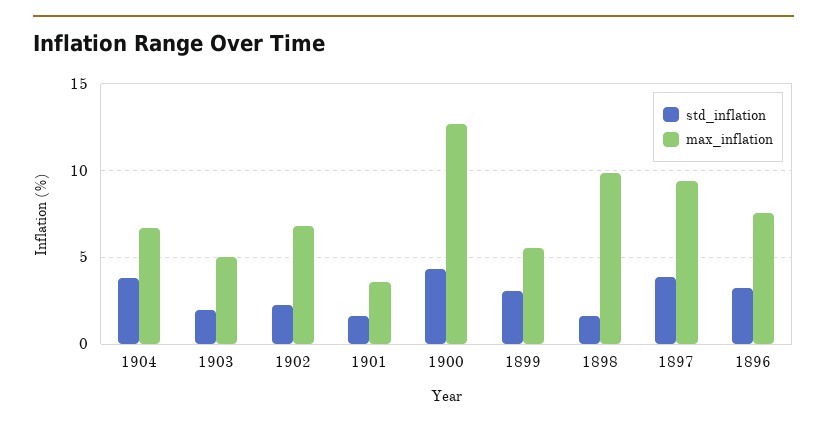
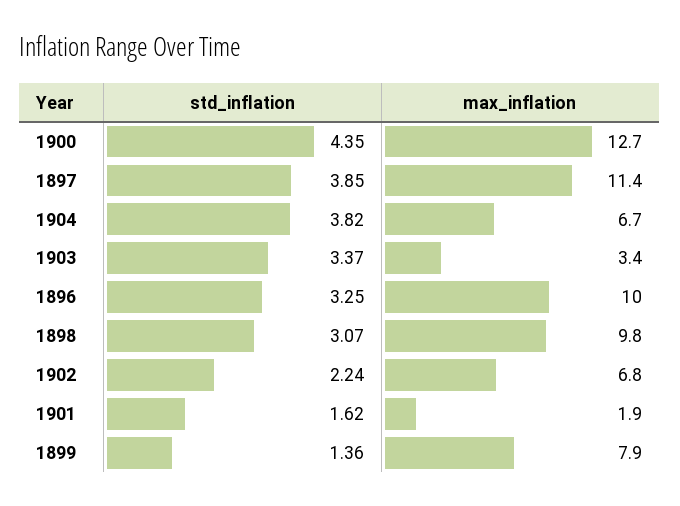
std_inflation, 1903: 2 -> 3.37
max_inflation, 1903: 5 -> 3.4
max_inflation, 1901: 3.5 -> 1.9
std_inflation, 1899: 3 -> 1.36
max_inflation, 1899: 5.5 -> 7.9
std_inflation, 1898: 1.5 -> 3.07
max_inflation, 1897: 9.5 -> 11.4
max_inflation, 1896: 7.5 -> 10

